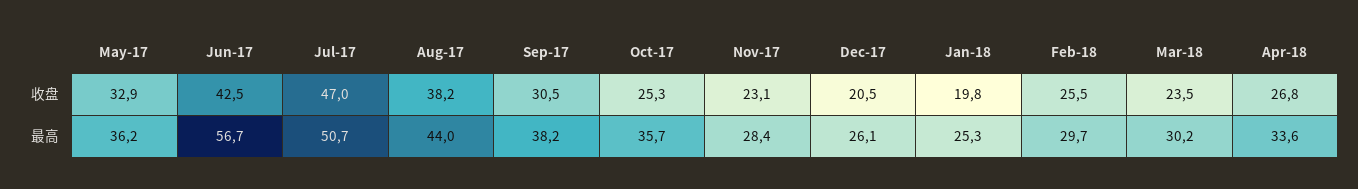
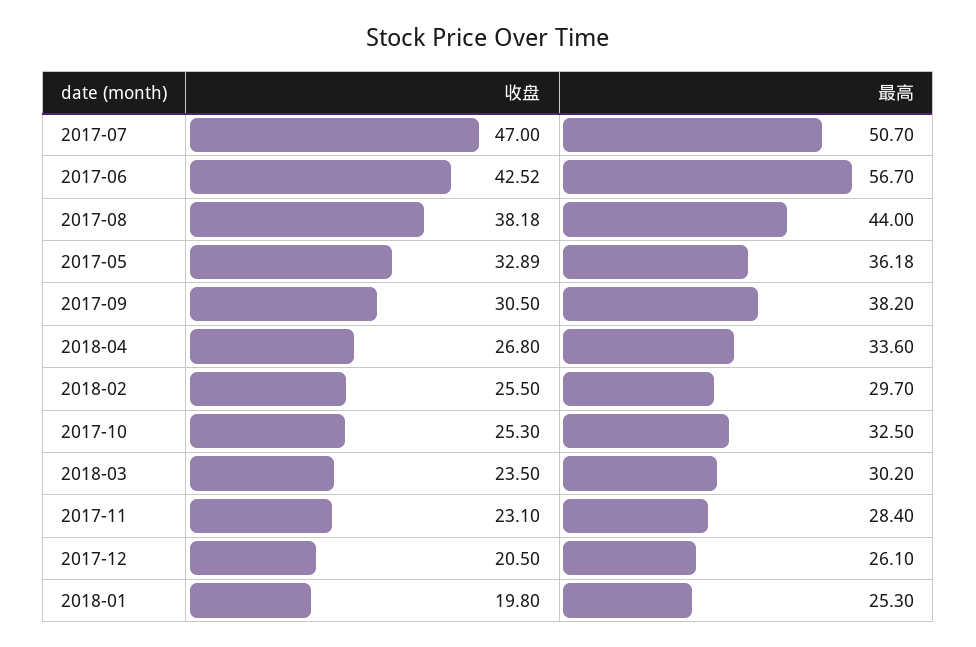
Oct-17, 最高: 35.7 -> 32.5

